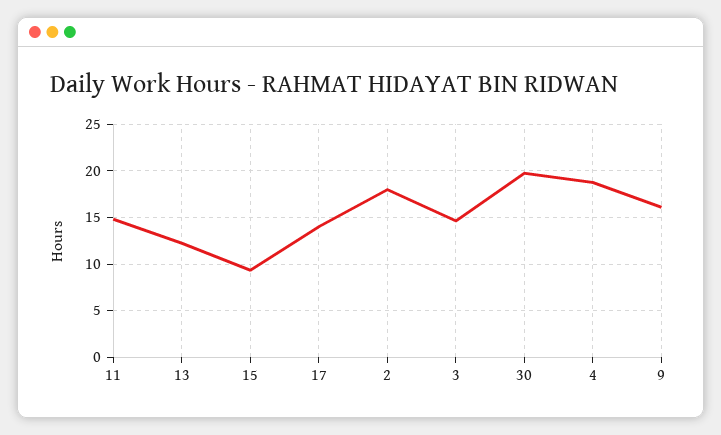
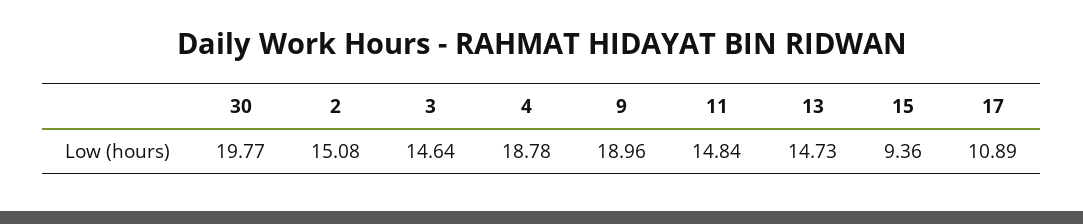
13: 12 -> 14.73
17: 14 -> 10.89
2: 18 -> 15.08
9: 16 -> 18.96

